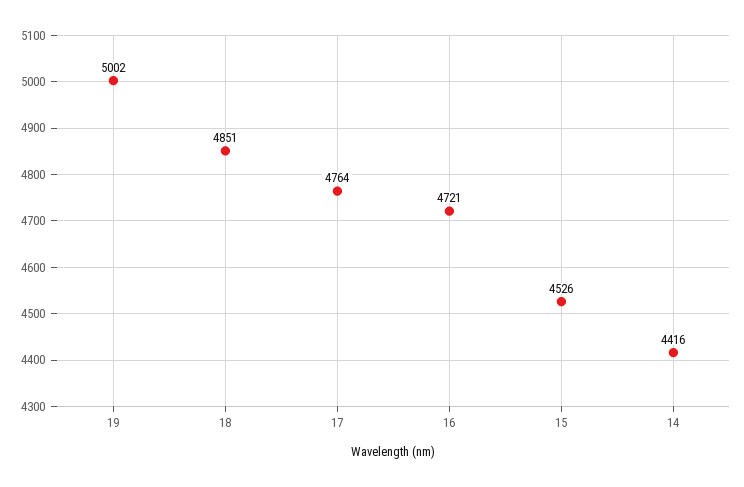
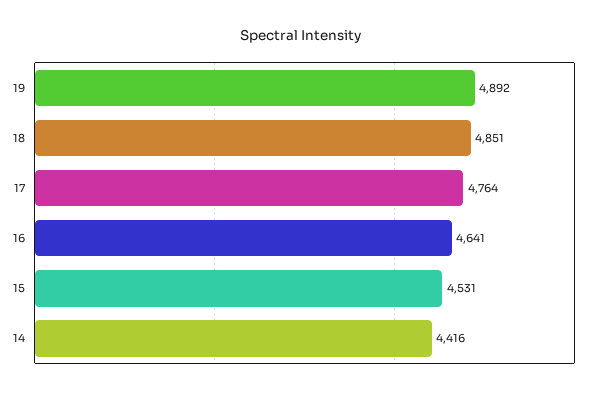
19: 5002 -> 4892
16: 4721 -> 4641
15: 4526 -> 4531

